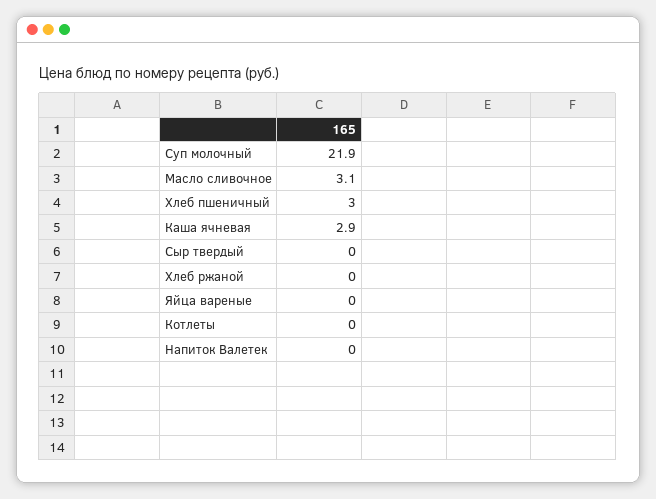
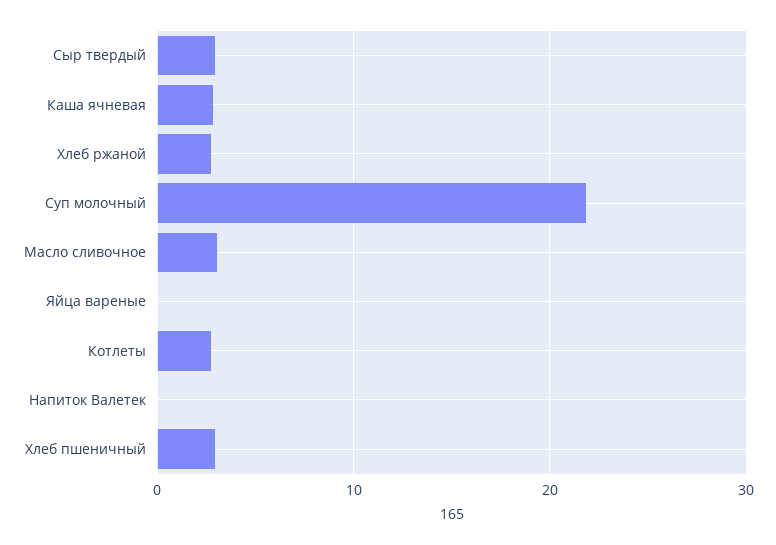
Сыр твердый: 0 -> 3
Хлеб ржаной: 0 -> 3
Котлеты: 0 -> 3

